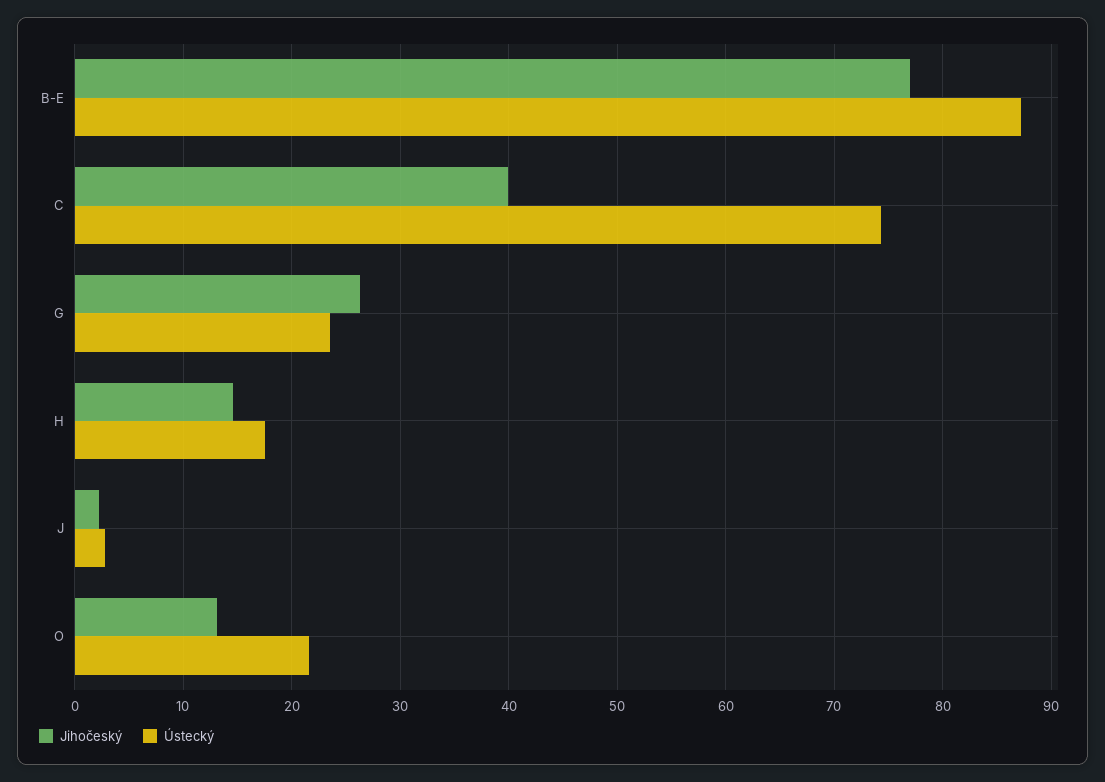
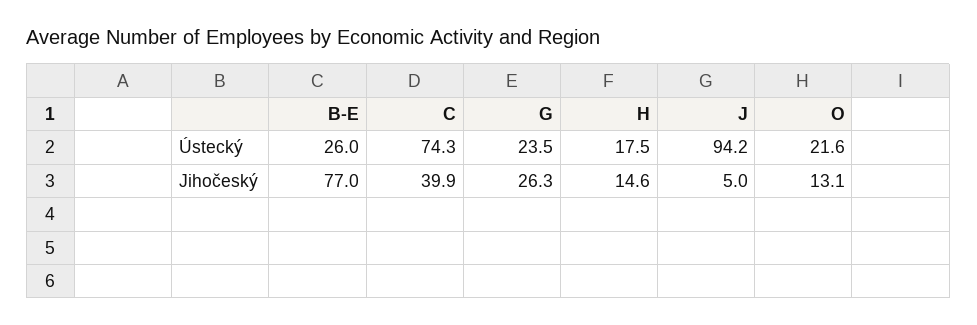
Ústecký, B-E: 87 -> 26
Jihočeský, J: 2 -> 5
Ústecký, J: 3 -> 94.2

